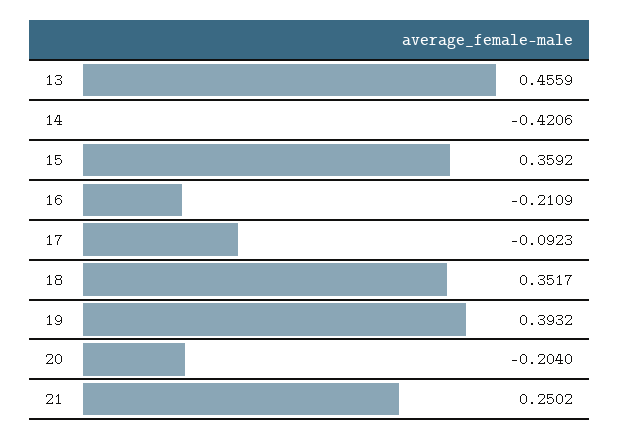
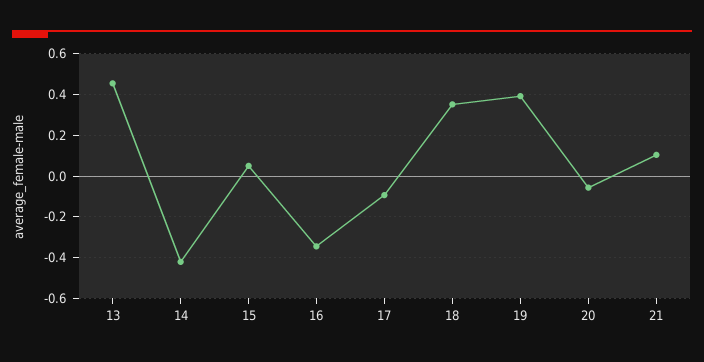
15: 0.3592 -> 0.05
16: -0.2109 -> -0.35
20: -0.204 -> -0.05
21: 0.2502 -> 0.1

